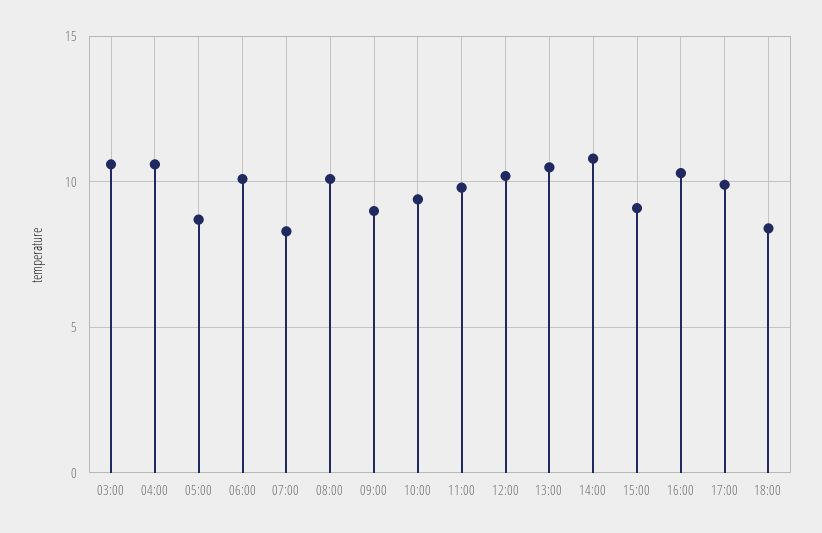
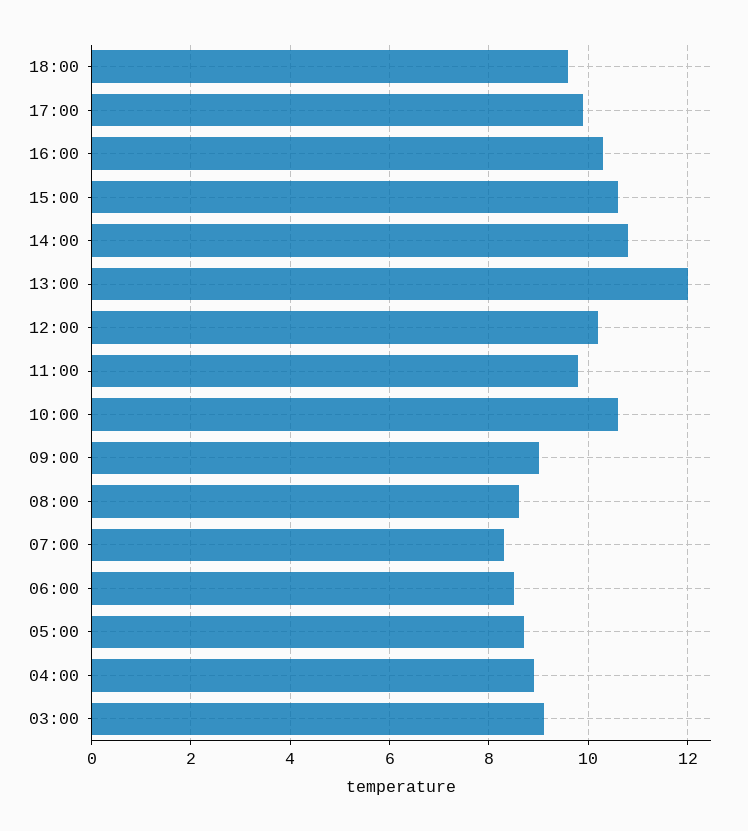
03:00: 10.5 -> 9
04:00: 10.5 -> 9
06:00: 10 -> 8.5
08:00: 10 -> 8.5
10:00: 9.5 -> 10.5
13:00: 10.5 -> 12
15:00: 9 -> 10.5
18:00: 8.5 -> 9.5

